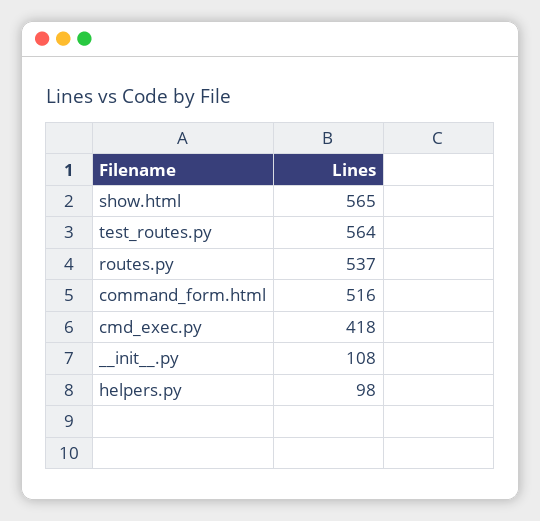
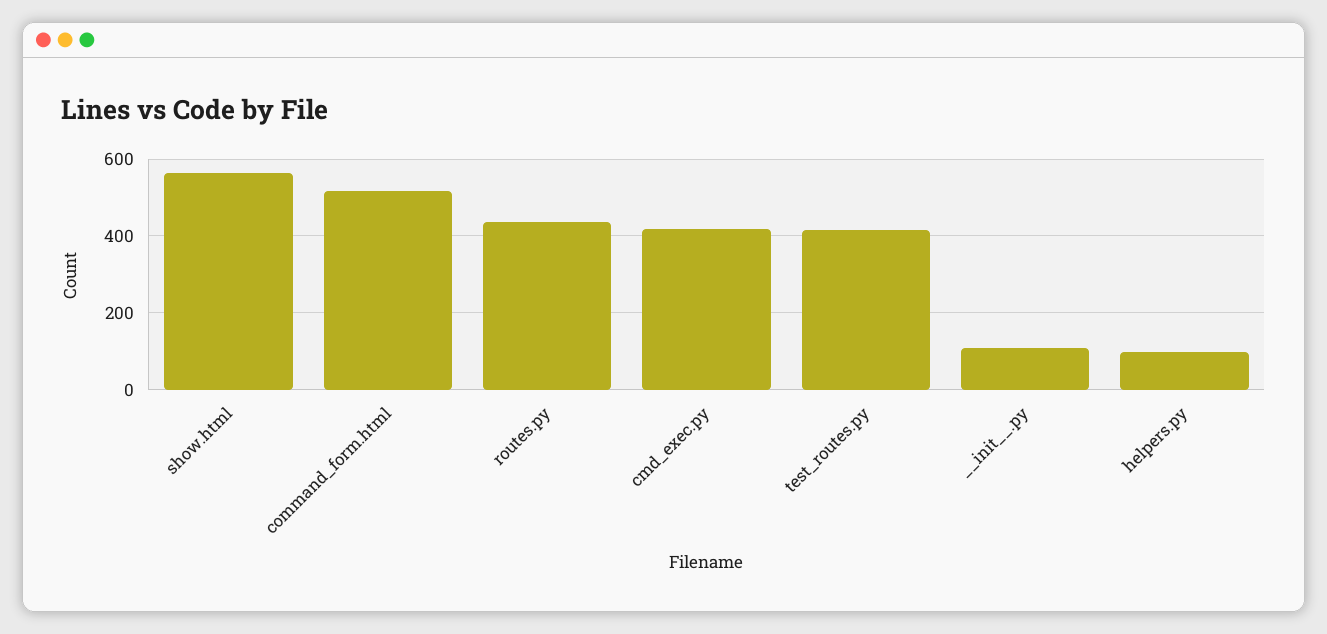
test_routes.py: 564 -> 420
routes.py: 537 -> 440

